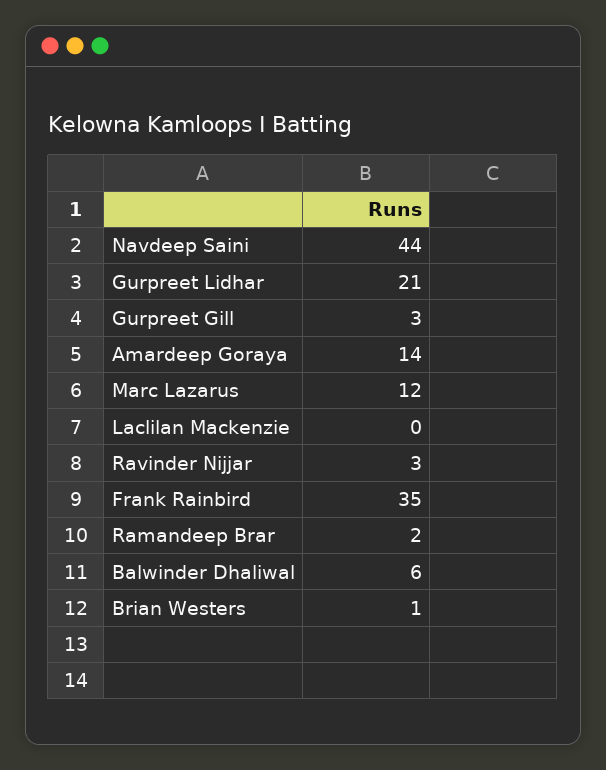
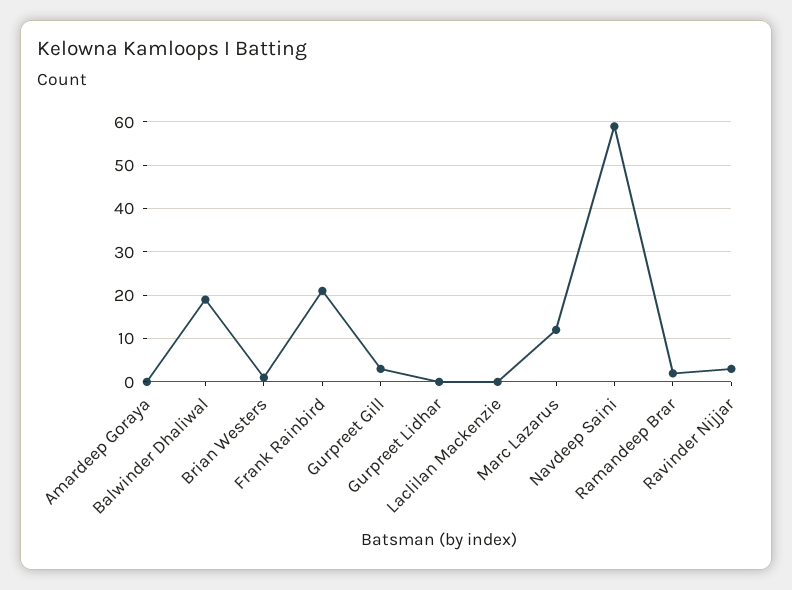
Navdeep Saini: 44 -> 60
Gurpreet Lidhar: 21 -> 0
Amardeep Goraya: 14 -> 0
Frank Rainbird: 35 -> 20
Balwinder Dhaliwal: 6 -> 20

